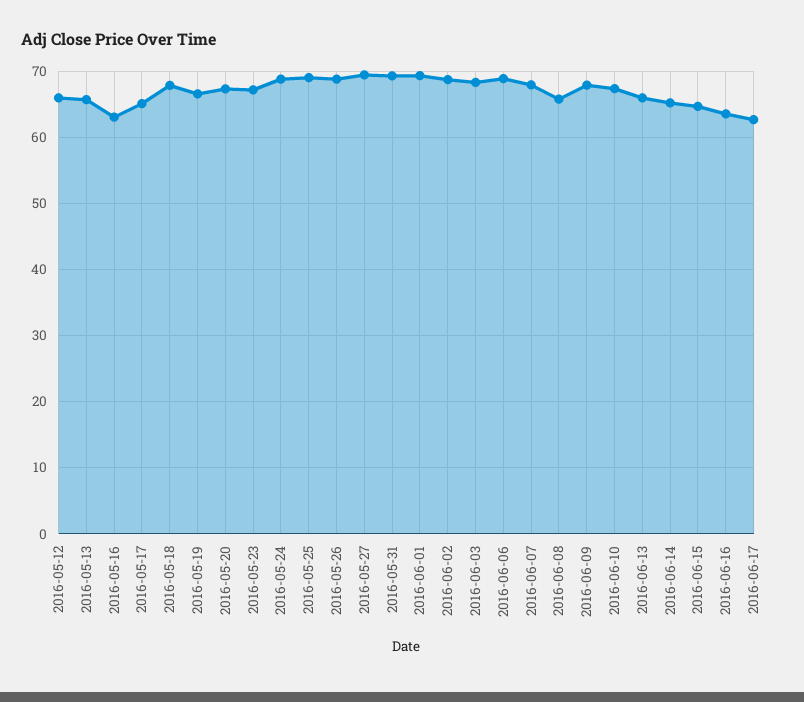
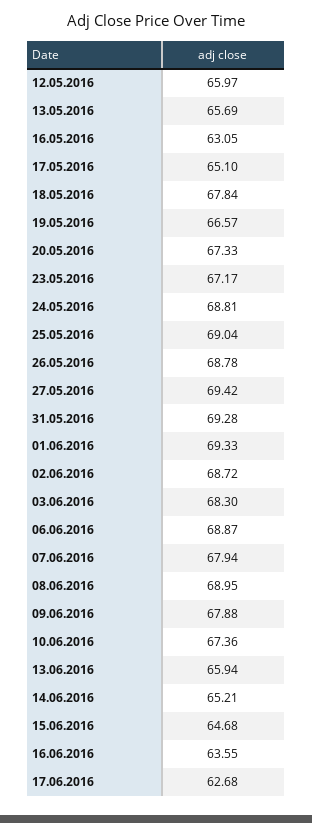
2016-06-08: 66 -> 68.95

